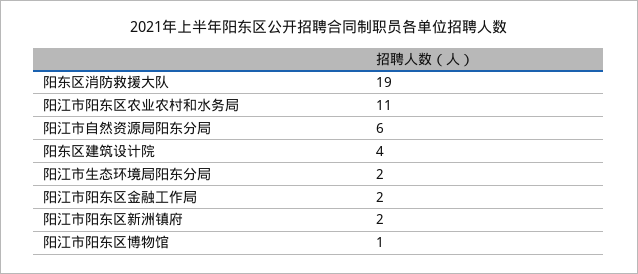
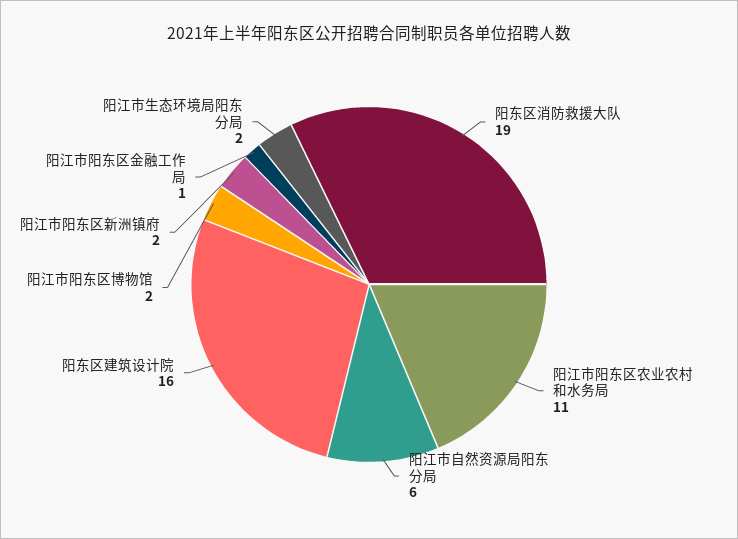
阳东区建筑设计院: 4 -> 16
阳江市阳东区金融工作局: 2 -> 1
阳江市阳东区博物馆: 1 -> 2

